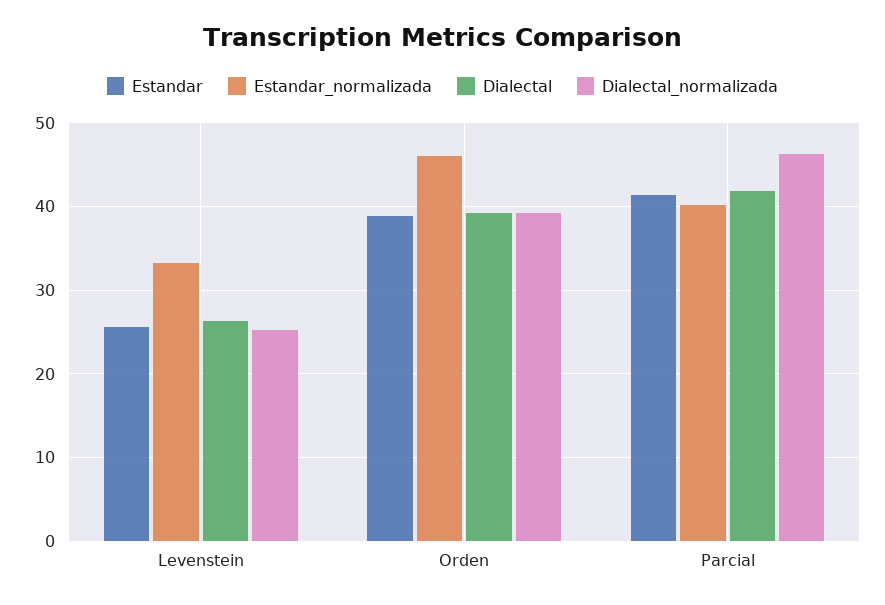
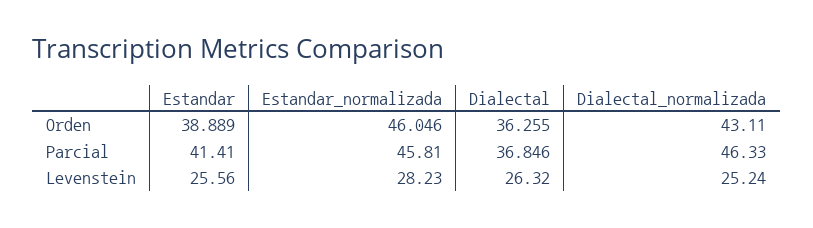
Estandar_normalizada, Levenstein: 33 -> 28.23
Dialectal, Orden: 39 -> 36.255
Dialectal_normalizada, Orden: 39 -> 43.11
Estandar_normalizada, Parcial: 40 -> 45.81
Dialectal, Parcial: 42 -> 36.846

